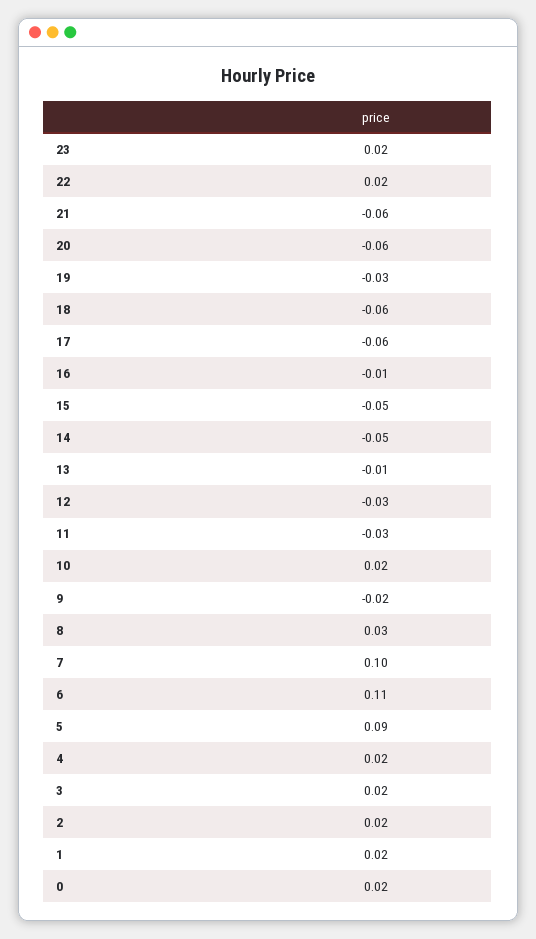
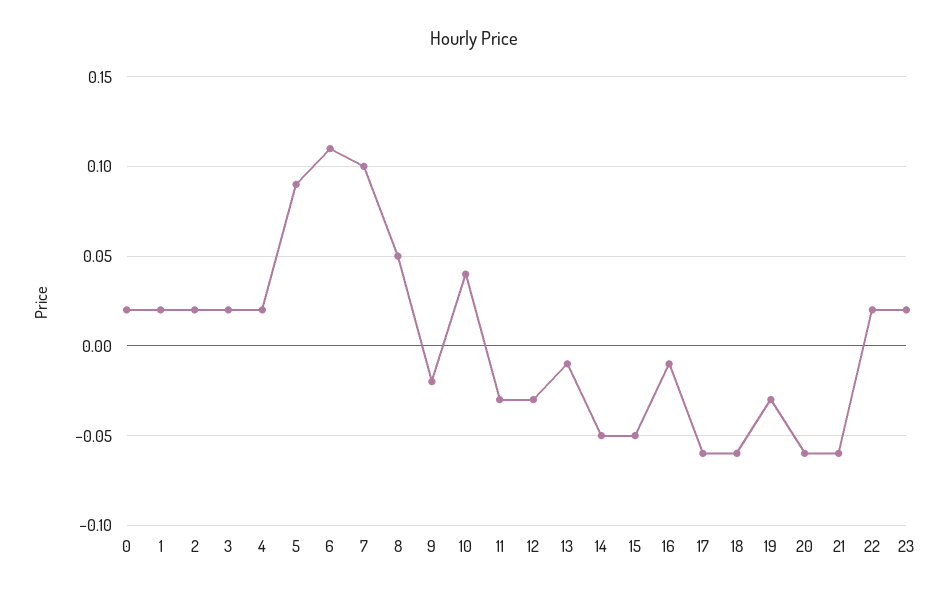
10: 0.02 -> 0.04
8: 0.03 -> 0.05

